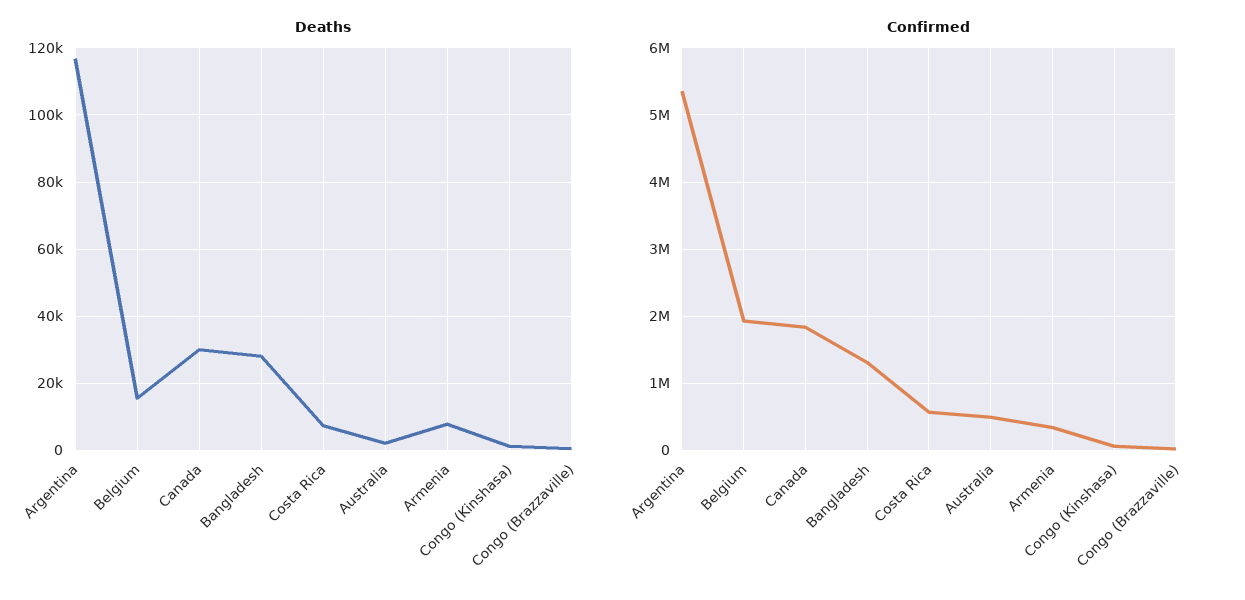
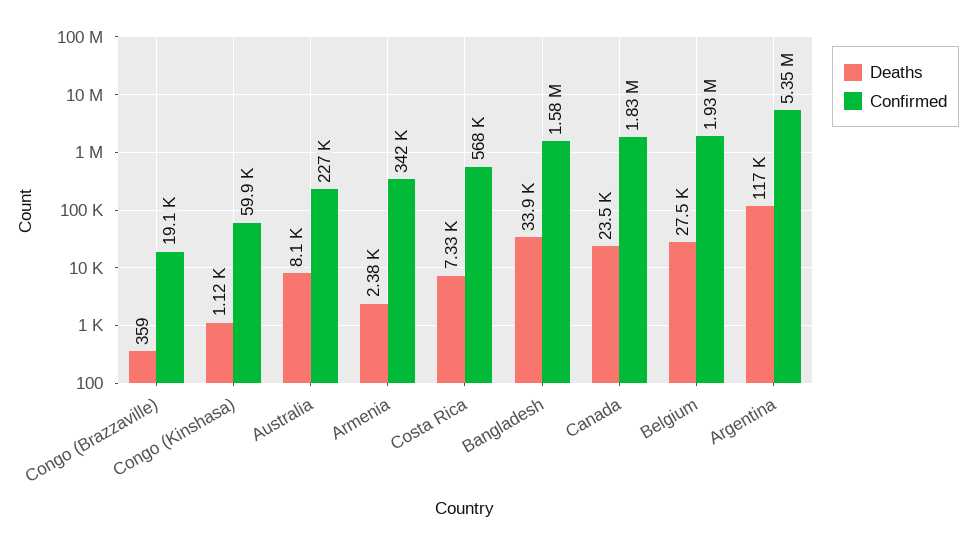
Deaths, Belgium: 16000 -> 27500
Deaths, Canada: 30000 -> 23500
Deaths, Bangladesh: 28000 -> 33900
Deaths, Australia: 2000 -> 8100
Deaths, Armenia: 8000 -> 2380
Confirmed, Bangladesh: 1300000 -> 1580000
Confirmed, Australia: 500000 -> 227000

